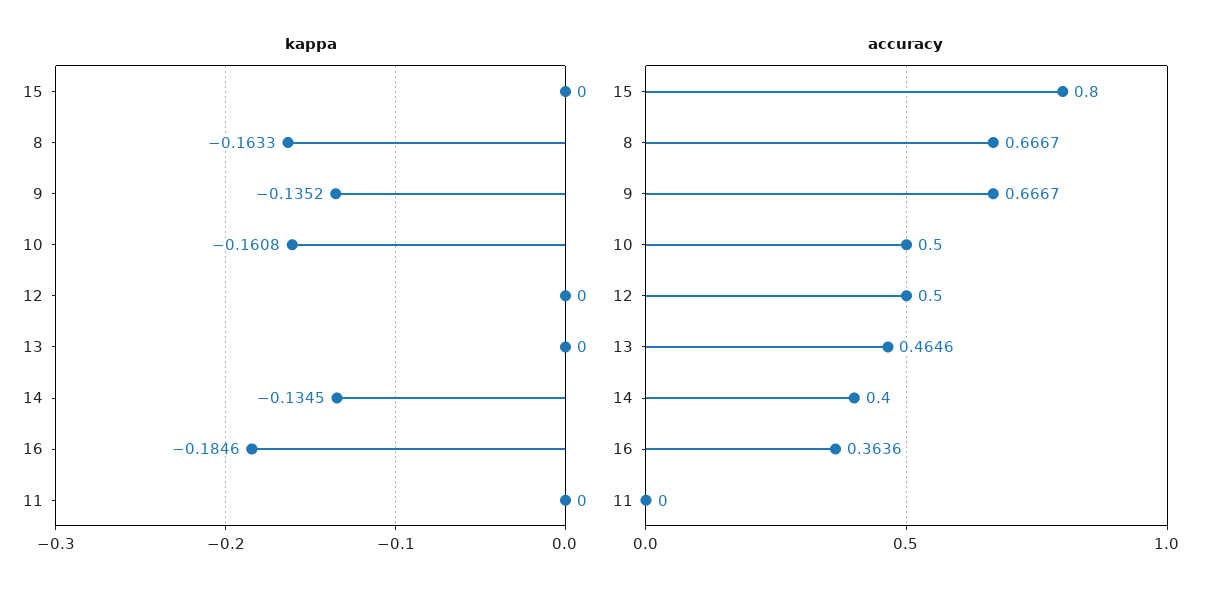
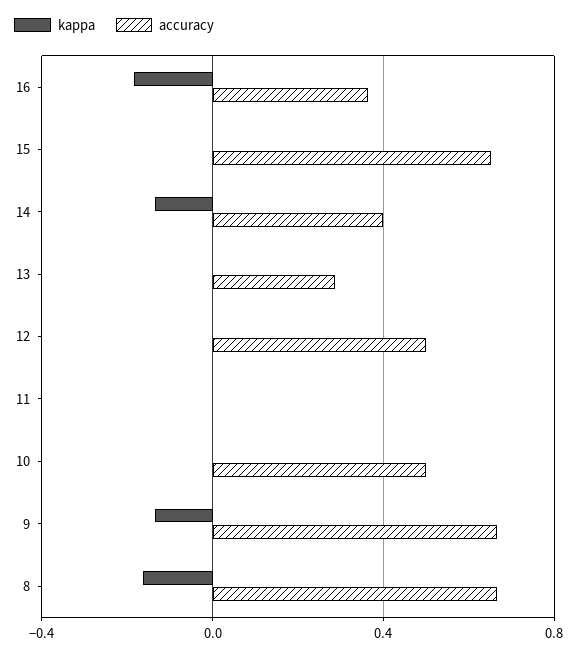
kappa, 10: -0.1608 -> 0
accuracy, 15: 0.8 -> 0.65
accuracy, 13: 0.4646 -> 0.3

